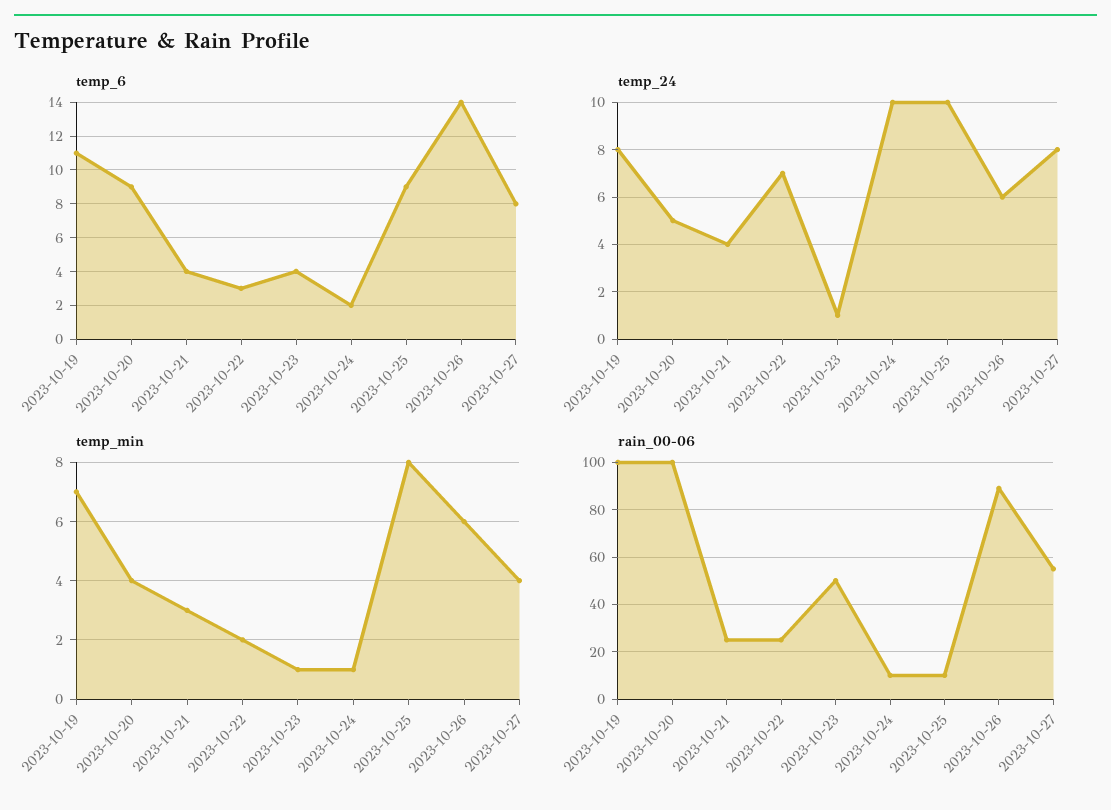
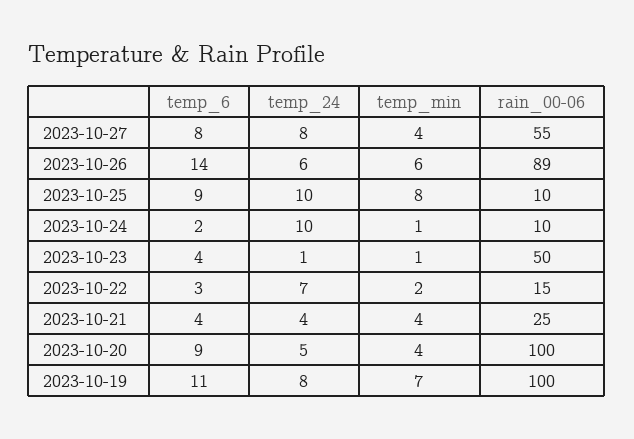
temp_min, 2023-10-21: 3 -> 4
rain_00-06, 2023-10-22: 25 -> 15

